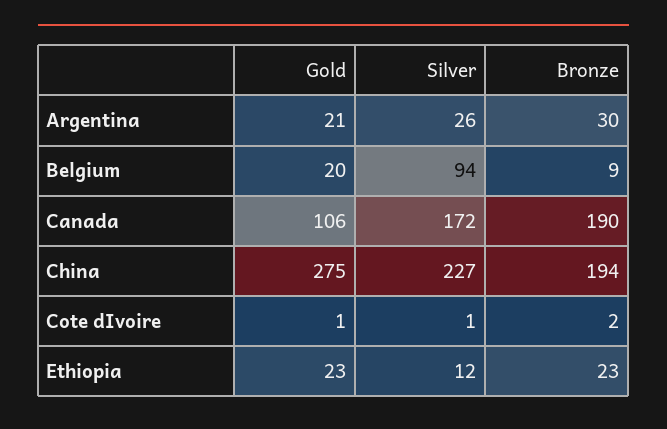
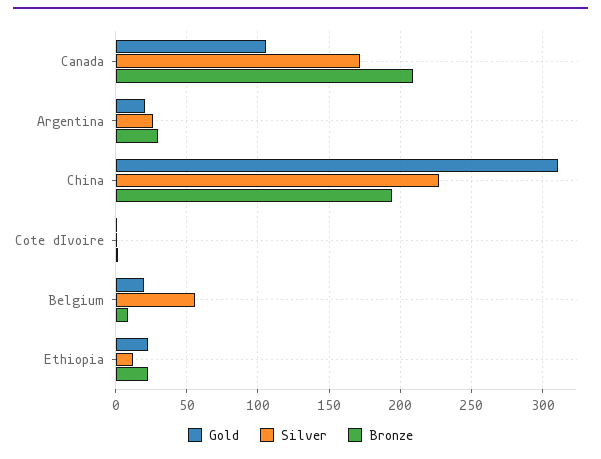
Silver, Belgium: 94 -> 55
Bronze, Canada: 190 -> 210
Gold, China: 275 -> 310

